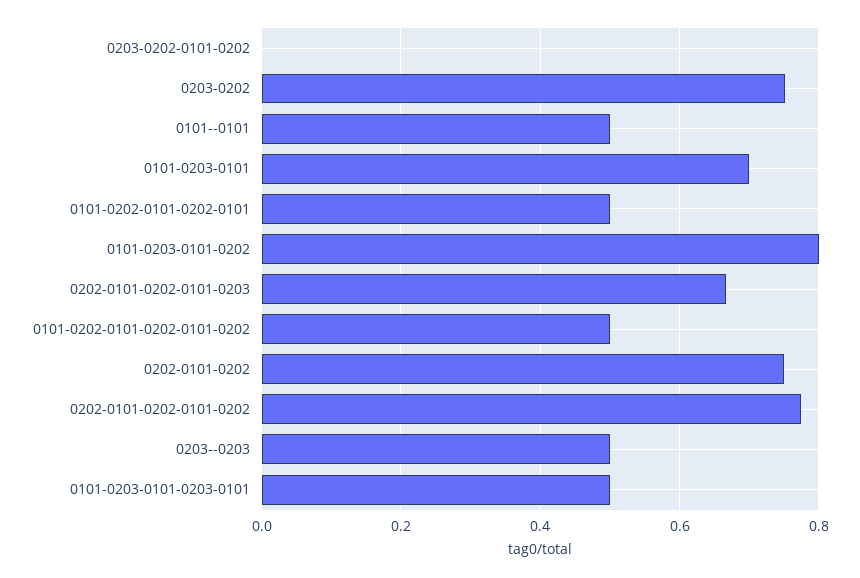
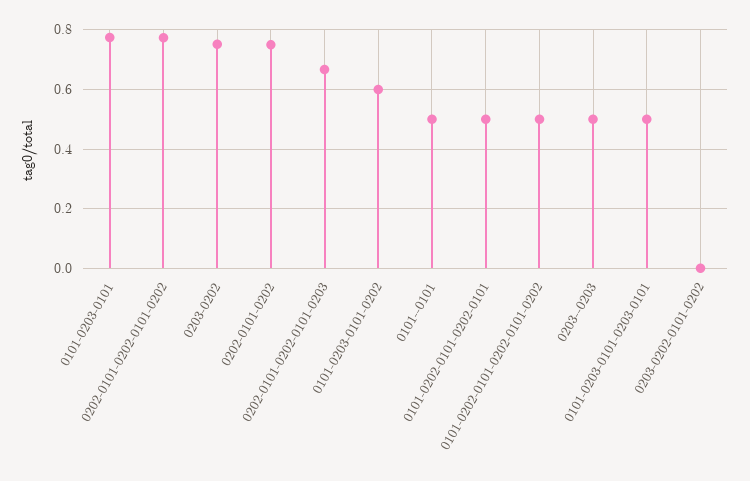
0101-0203-0101: 0.7 -> 0.775
0101-0203-0101-0202: 0.8 -> 0.6

